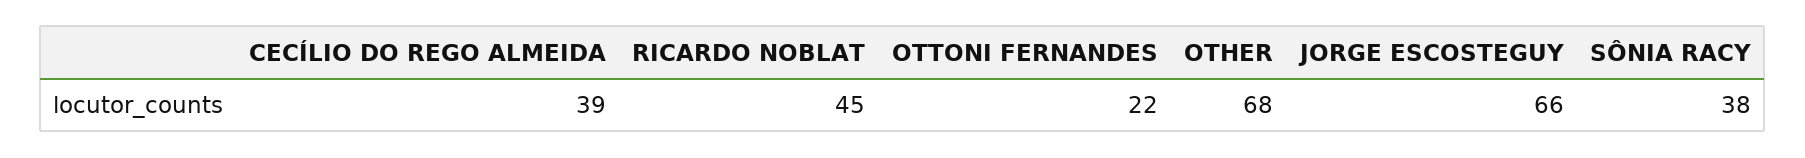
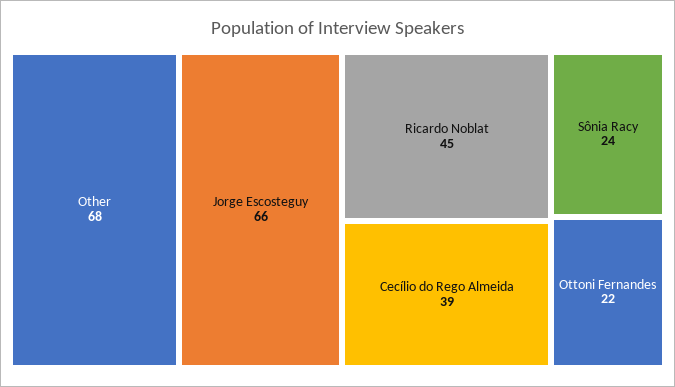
SÔNIA RACY: 38 -> 24

